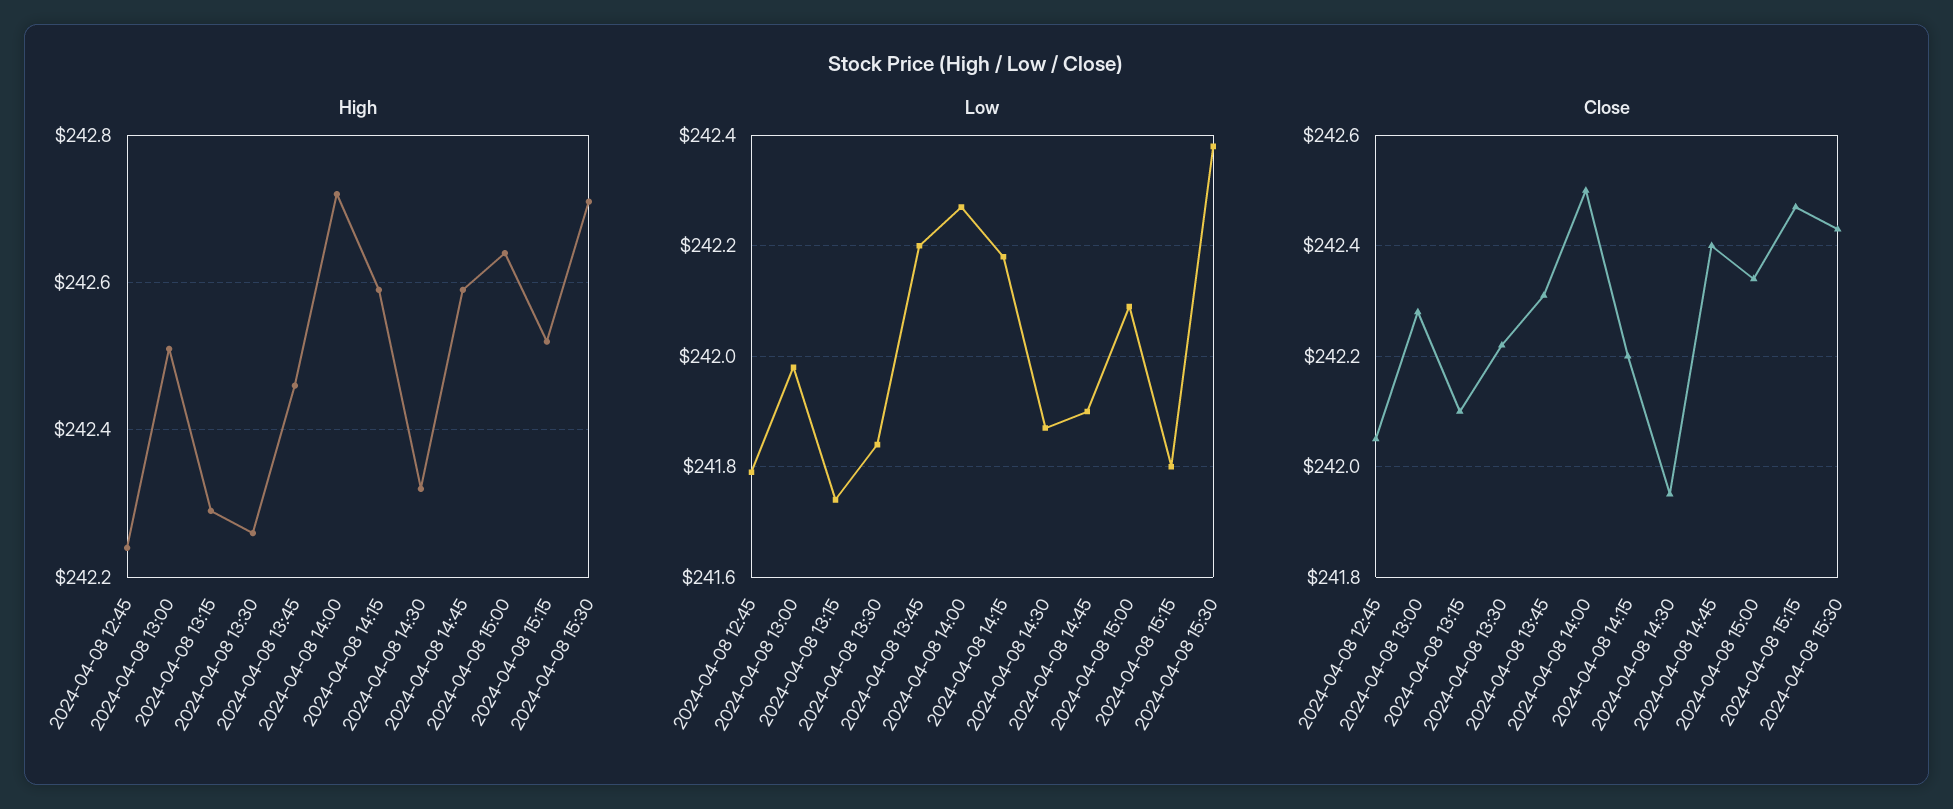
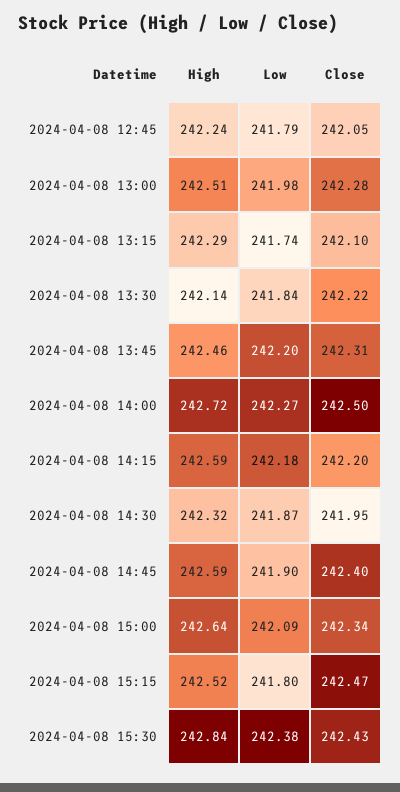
High, 2024-04-08 13:30: 242.25 -> 242.14
High, 2024-04-08 15:30: 242.7 -> 242.84

